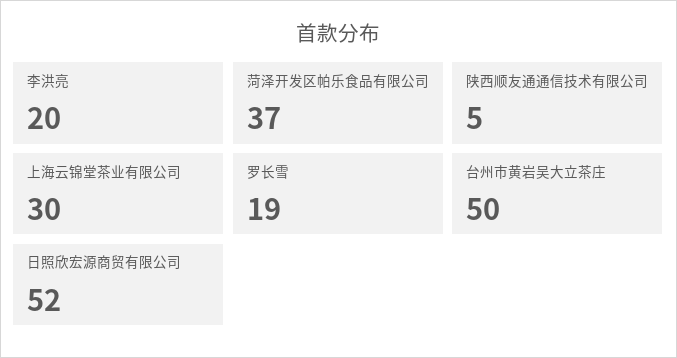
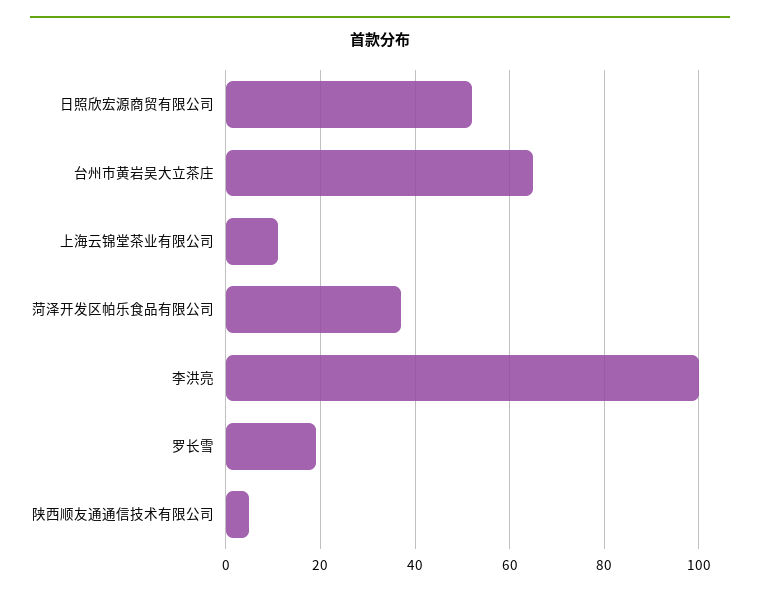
李洪亮: 20 -> 100
上海云锦堂茶业有限公司: 30 -> 10
台州市黄岩吴大立茶庄: 50 -> 65

